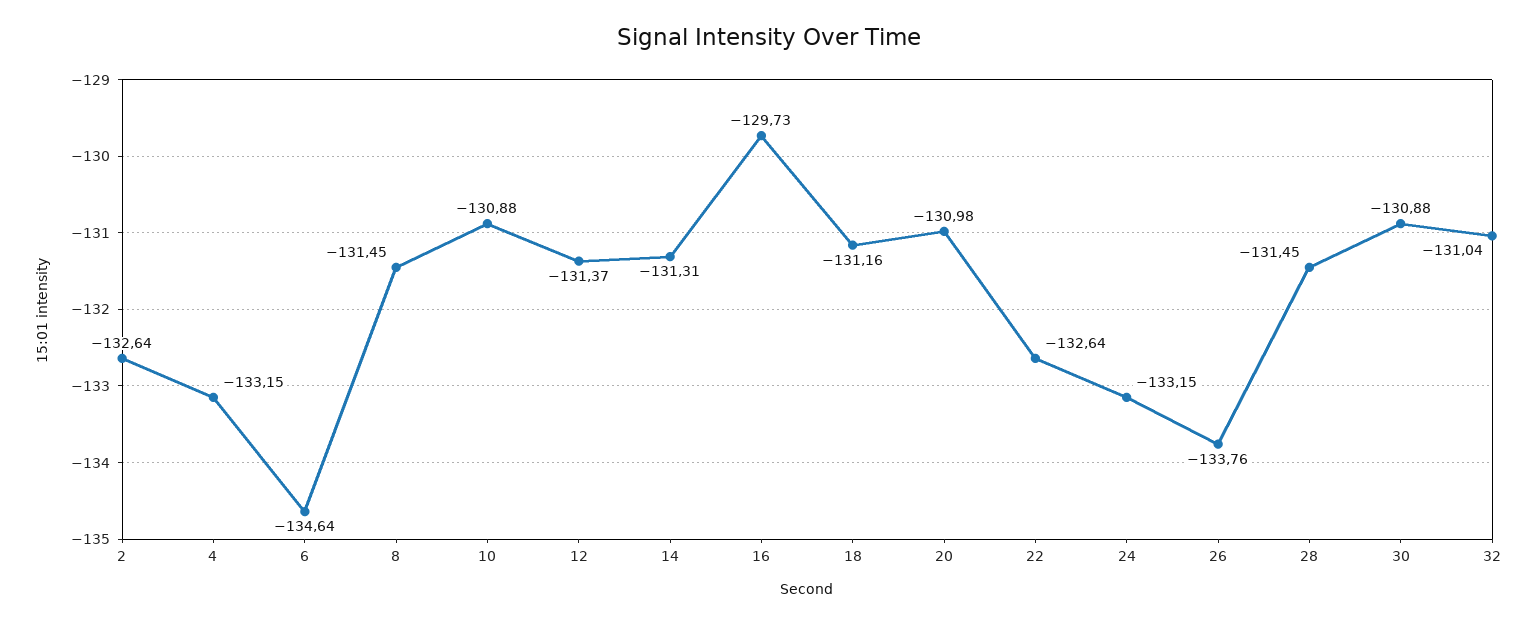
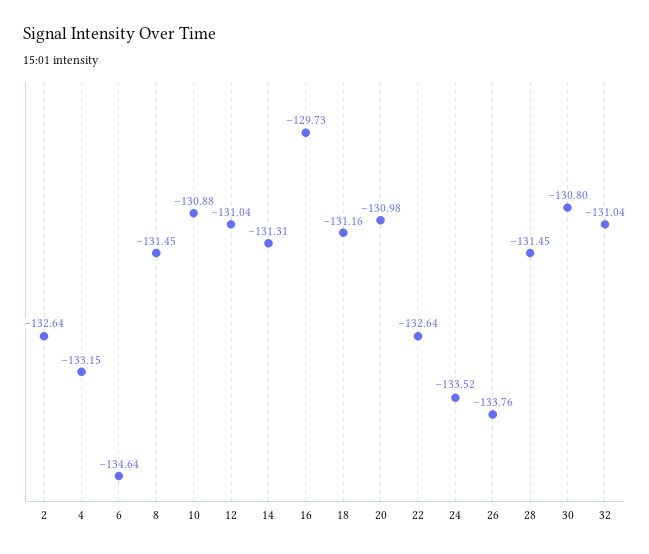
12: -131.37 -> -131.04
24: -133.15 -> -133.52
30: -130.88 -> -130.8

